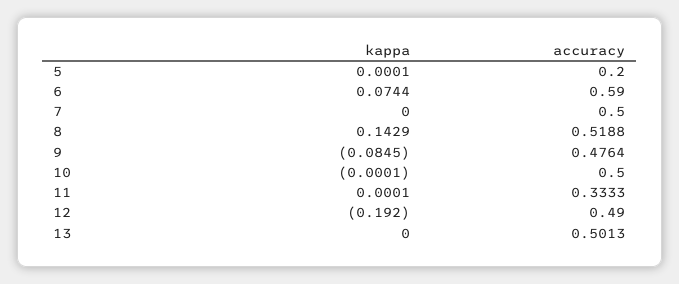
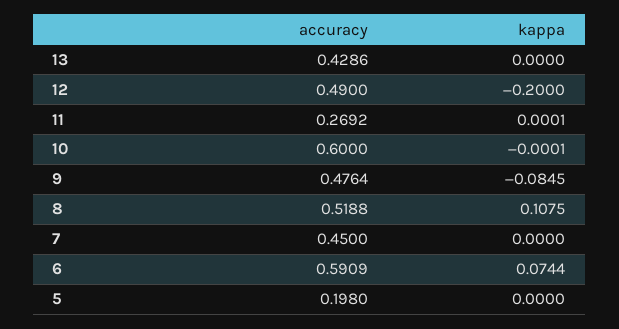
kappa, 5: 0.0001 -> 0
accuracy, 5: 0.2 -> 0.198
accuracy, 6: 0.59 -> 0.5909
accuracy, 7: 0.5 -> 0.45
kappa, 8: 0.1429 -> 0.1075
accuracy, 10: 0.5 -> 0.6
accuracy, 11: 0.3333 -> 0.2692
kappa, 12: -0.192 -> -0.2
accuracy, 13: 0.5013 -> 0.4286

